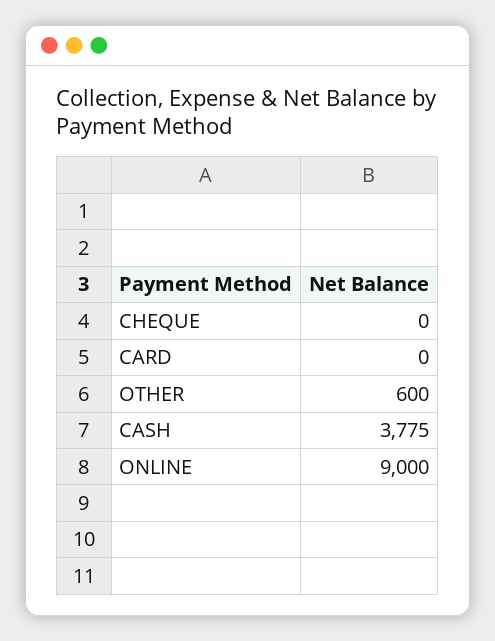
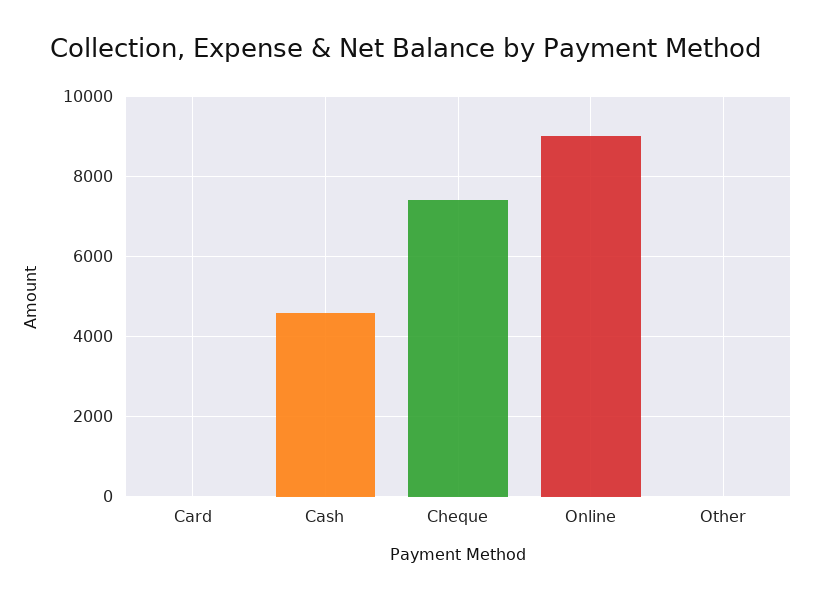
CHEQUE: 0 -> 7400
OTHER: 600 -> 0
CASH: 3775 -> 4600

